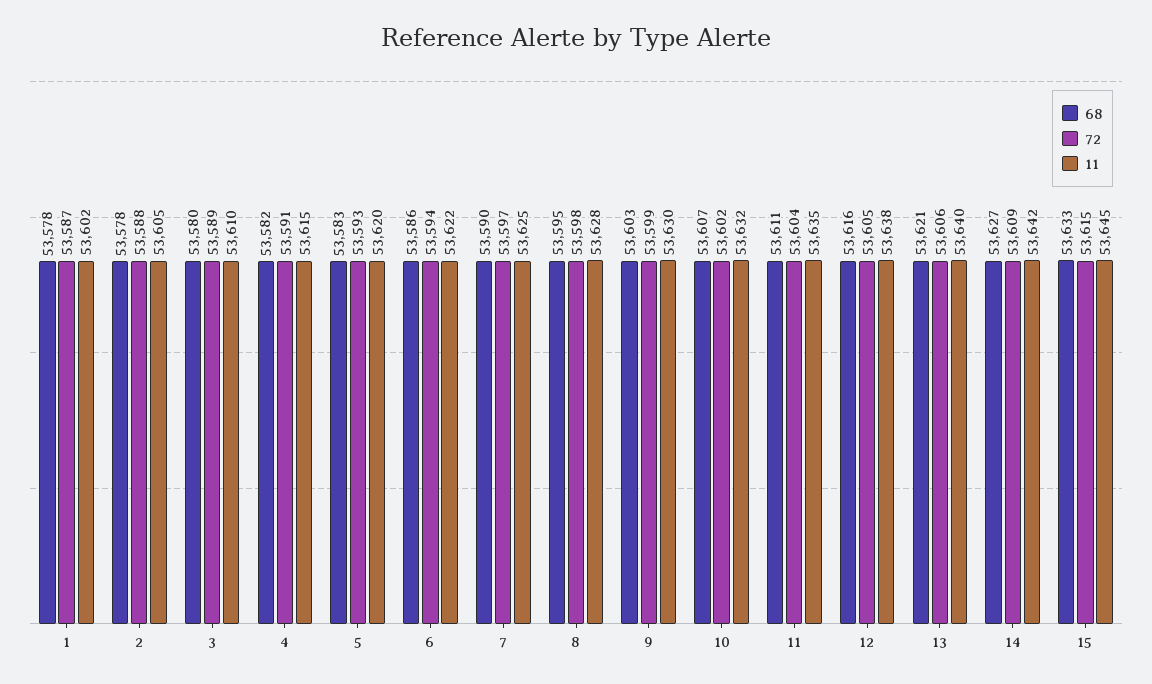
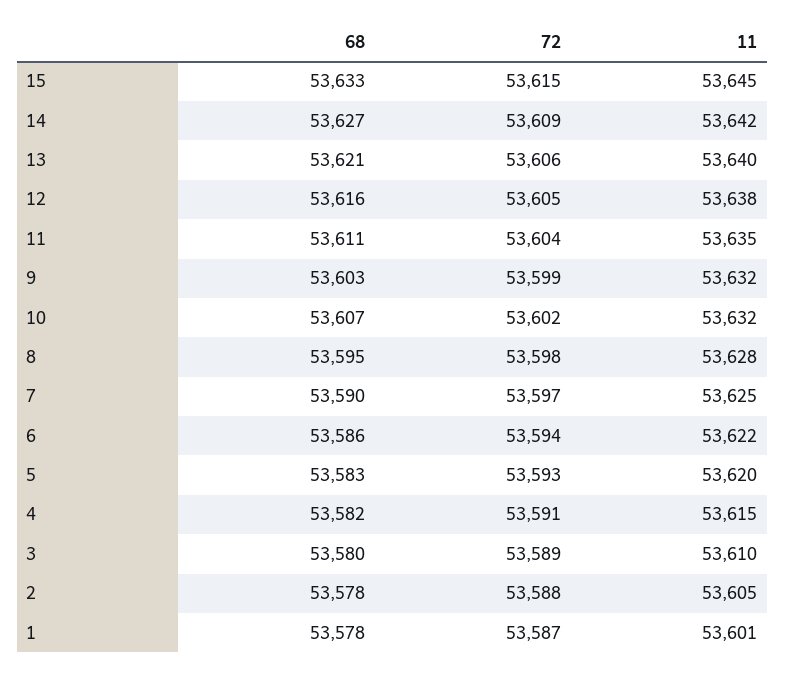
11, 1: 53602 -> 53601
11, 9: 53630 -> 53632

